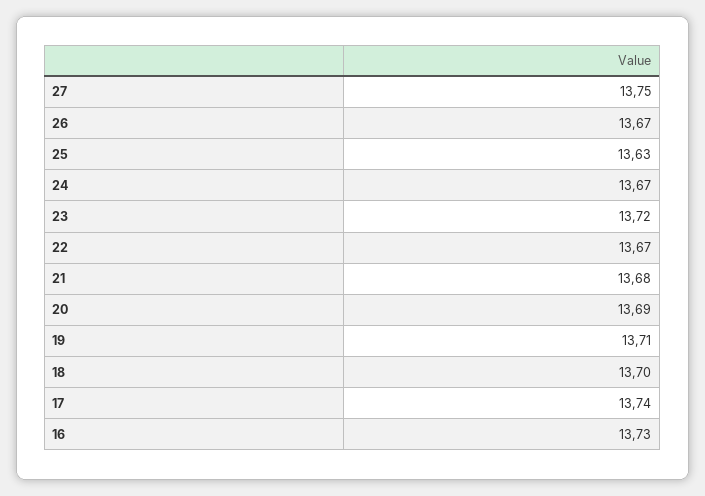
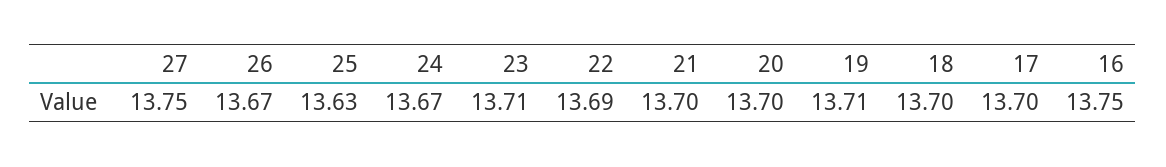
23: 13.72 -> 13.71
22: 13.67 -> 13.69
21: 13.68 -> 13.7
20: 13.69 -> 13.7
17: 13.74 -> 13.7
16: 13.73 -> 13.75

